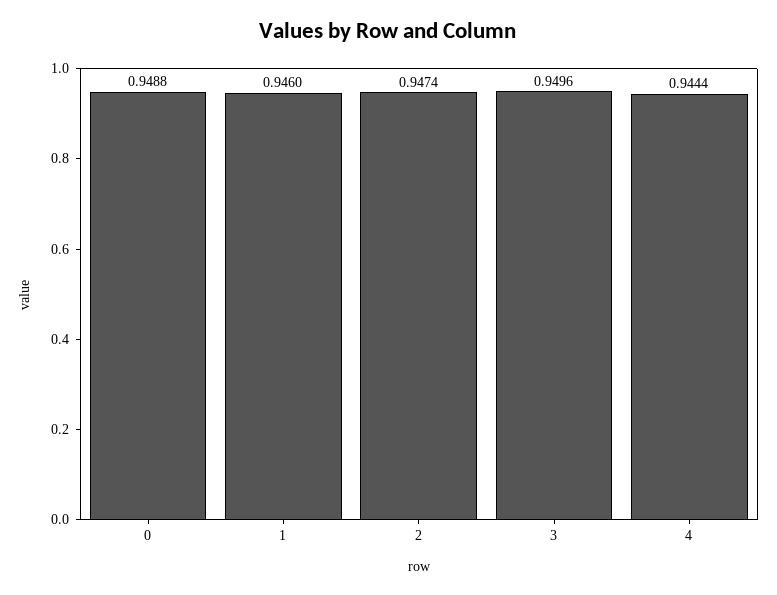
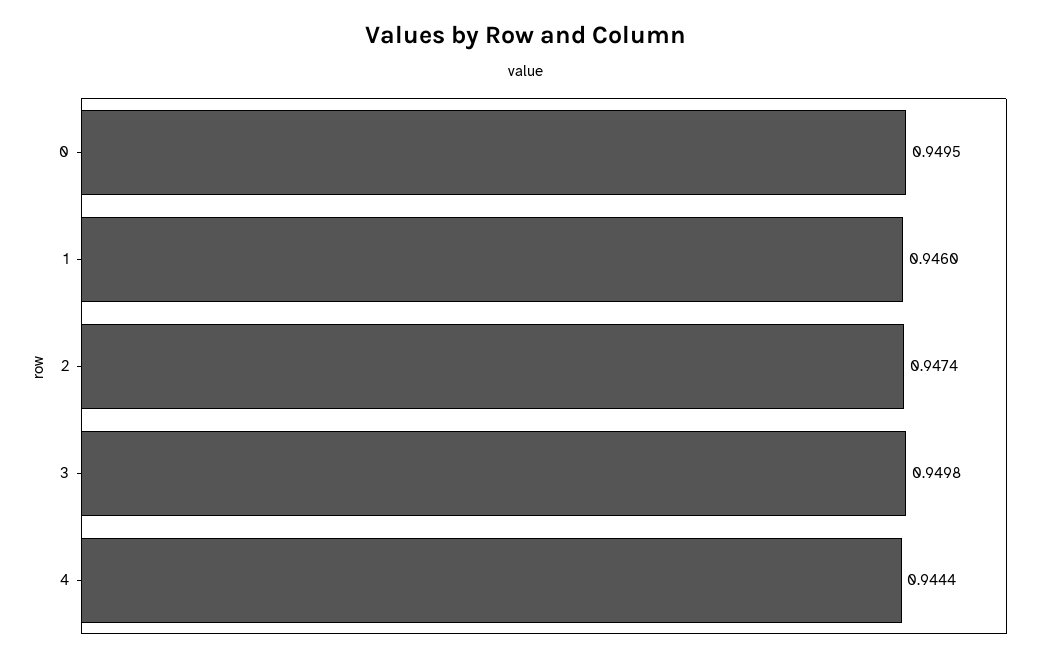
0: 0.9488 -> 0.9495
3: 0.9496 -> 0.9498

